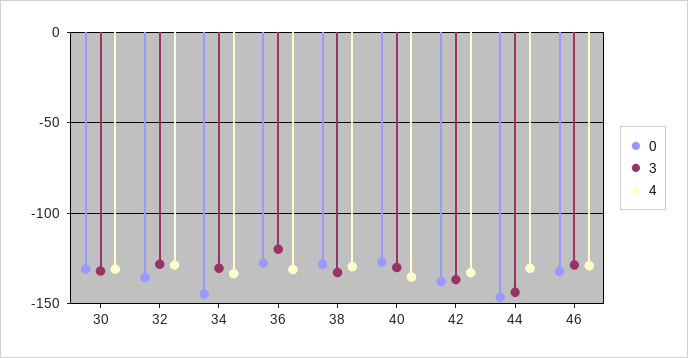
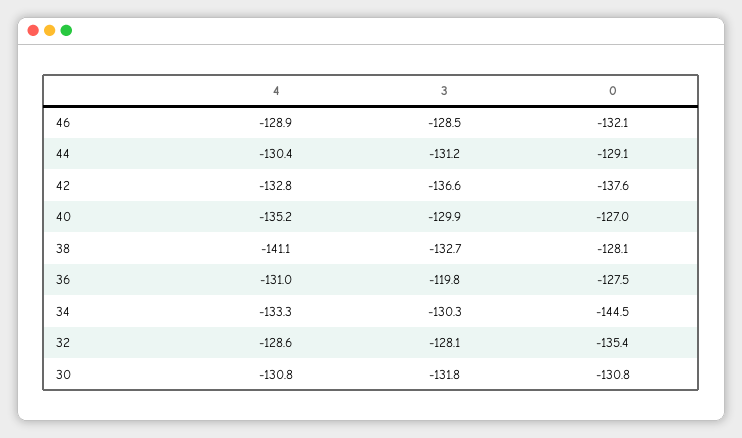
4, 38: -130 -> -141.1
0, 44: -145 -> -129.1
3, 44: -145 -> -131.2

